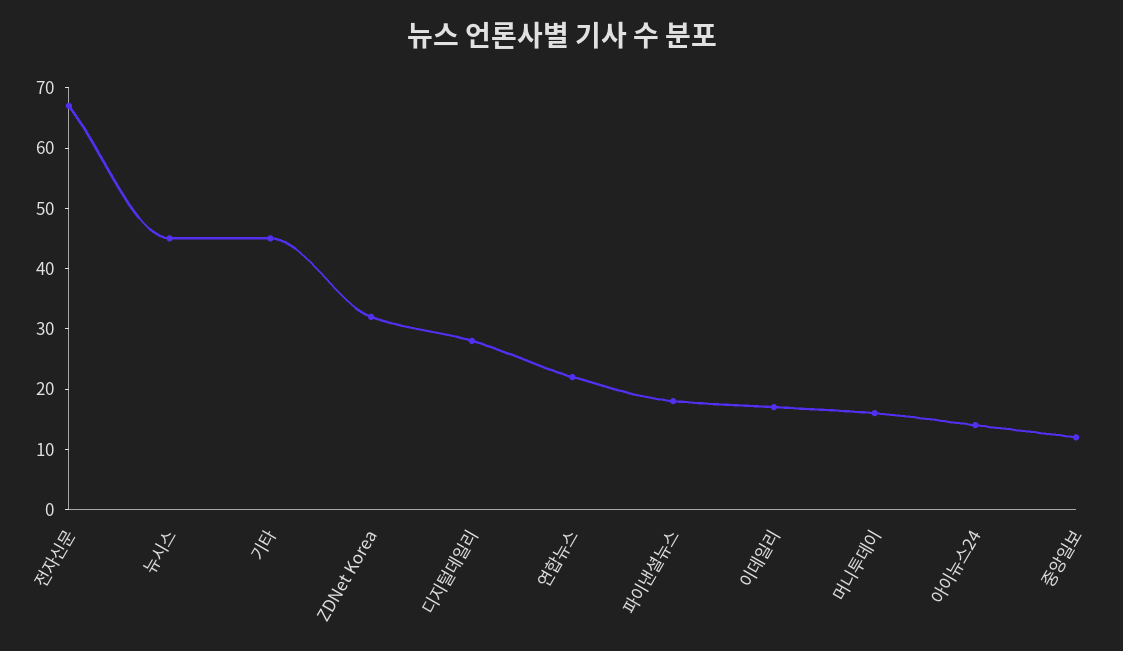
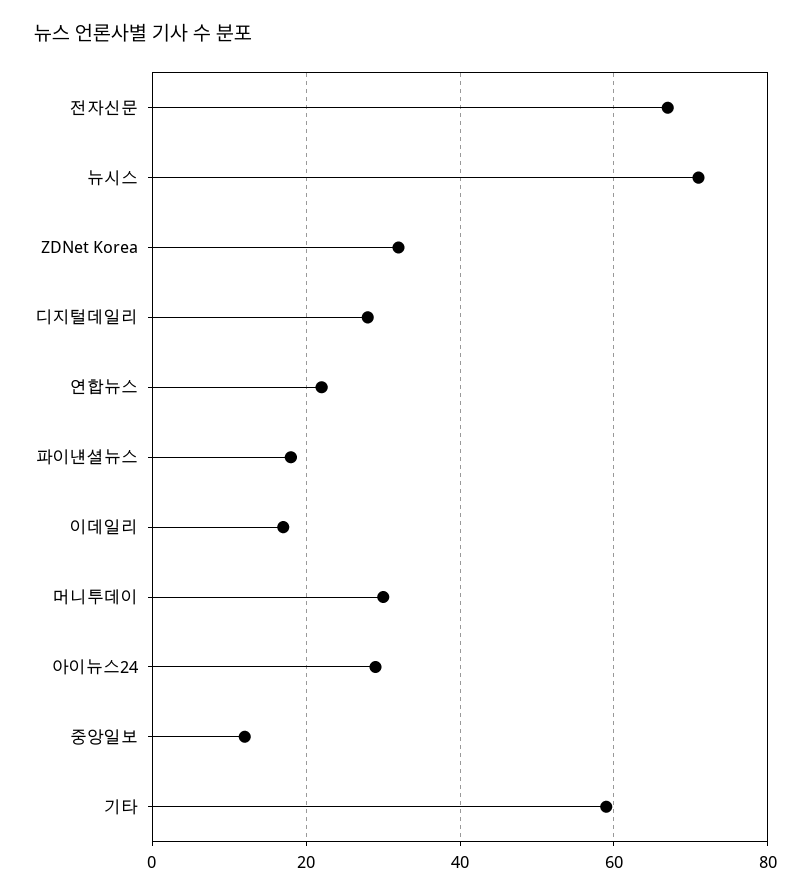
뉴시스: 45 -> 70
기타: 45 -> 60
머니투데이: 15 -> 30
아이뉴스24: 15 -> 30

